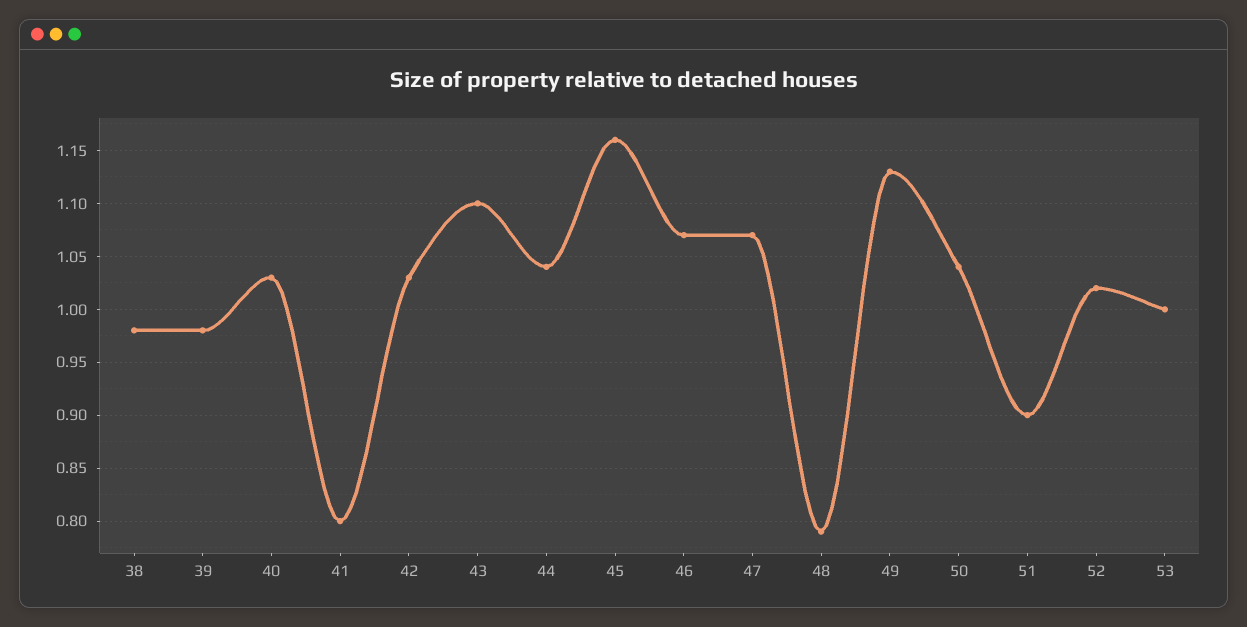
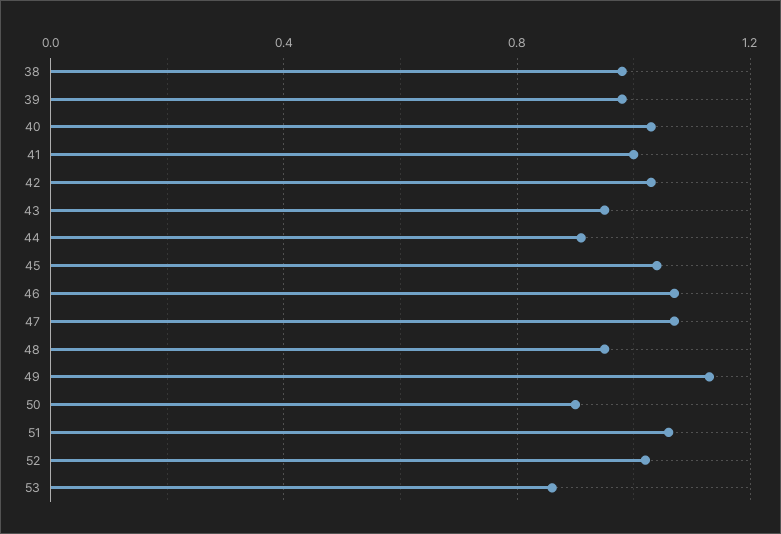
41: 0.8 -> 1
43: 1.1 -> 0.95
44: 1.04 -> 0.9
45: 1.16 -> 1.05
48: 0.79 -> 0.95
50: 1.04 -> 0.9
51: 0.9 -> 1.05
53: 1 -> 0.85

